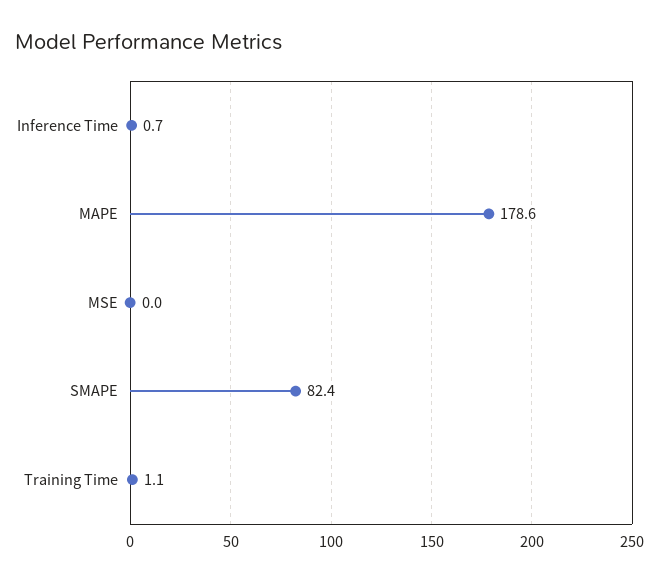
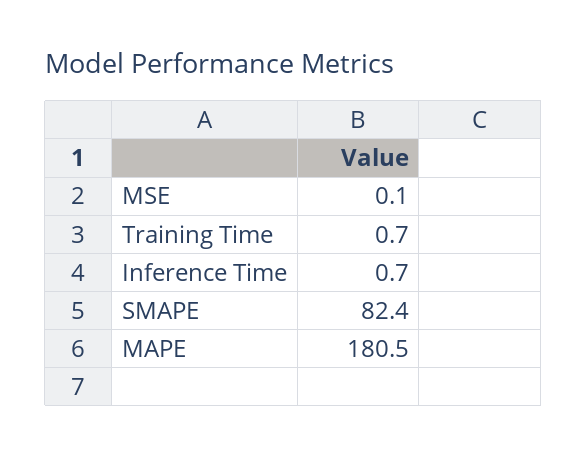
MAPE: 178.6 -> 180.5
MSE: 0 -> 0.1
Training Time: 1.1 -> 0.7

